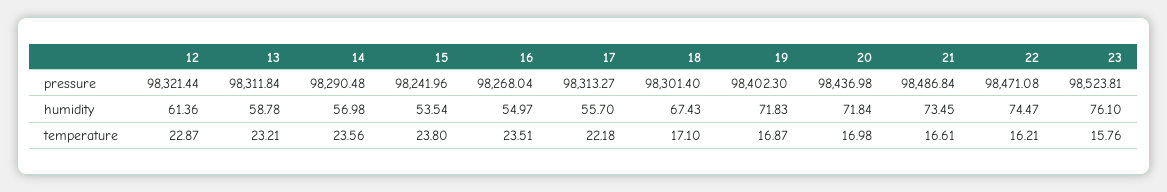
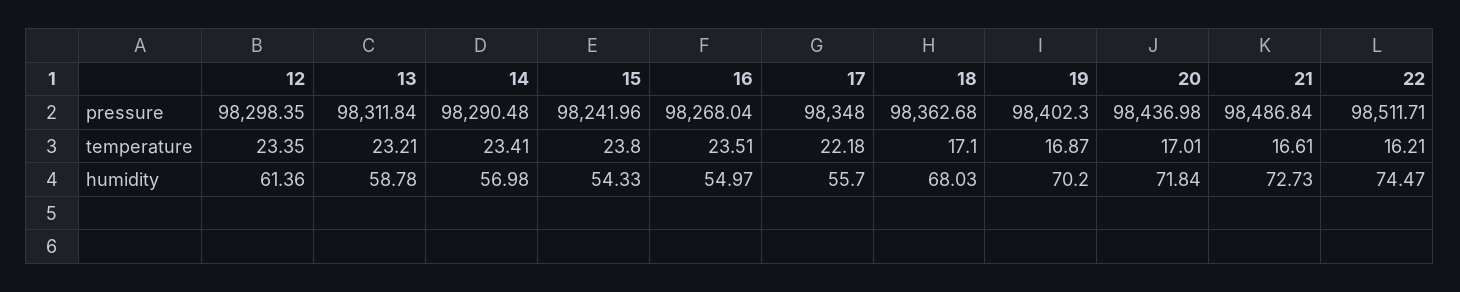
12, pressure: 98321.44 -> 98298.35
17, pressure: 98313.27 -> 98348
18, pressure: 98301.4 -> 98362.68
22, pressure: 98471.08 -> 98511.71
23, pressure: 98523.81 -> none
15, humidity: 53.54 -> 54.33
18, humidity: 67.43 -> 68.03
19, humidity: 71.83 -> 70.2
21, humidity: 73.45 -> 72.73
23, humidity: 76.1 -> none
12, temperature: 22.87 -> 23.35
14, temperature: 23.56 -> 23.41
20, temperature: 16.98 -> 17.01
23, temperature: 15.76 -> none

